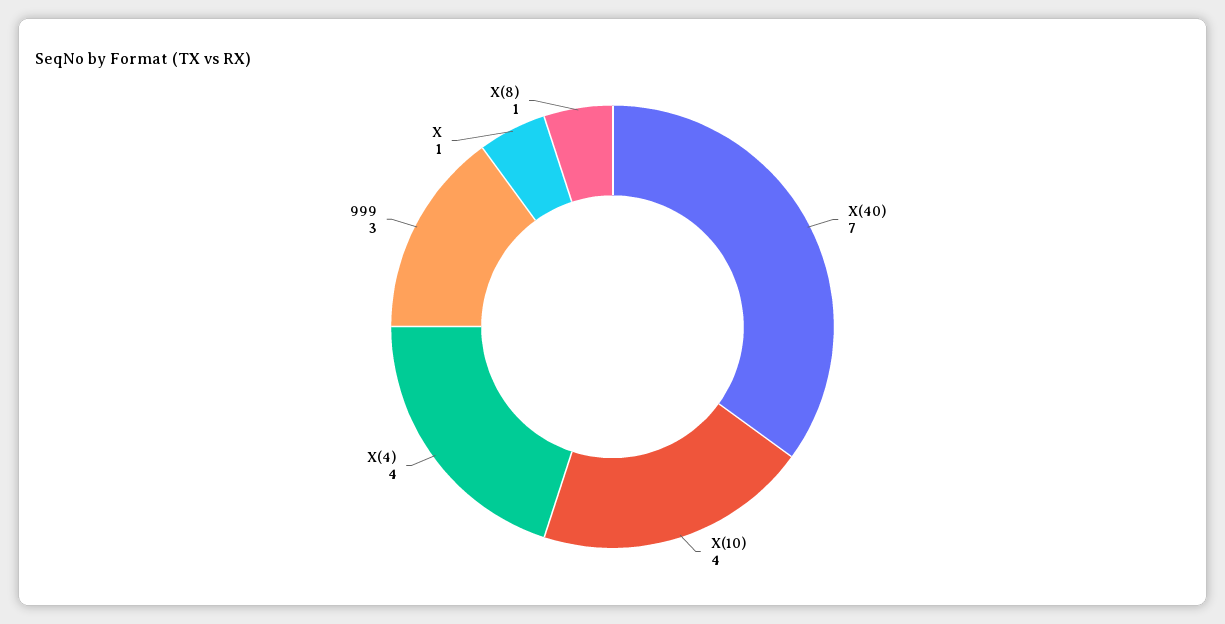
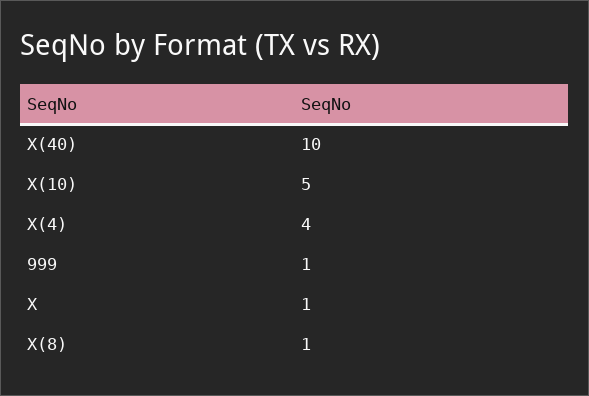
X(40): 7 -> 10
X(10): 4 -> 5
999: 3 -> 1

